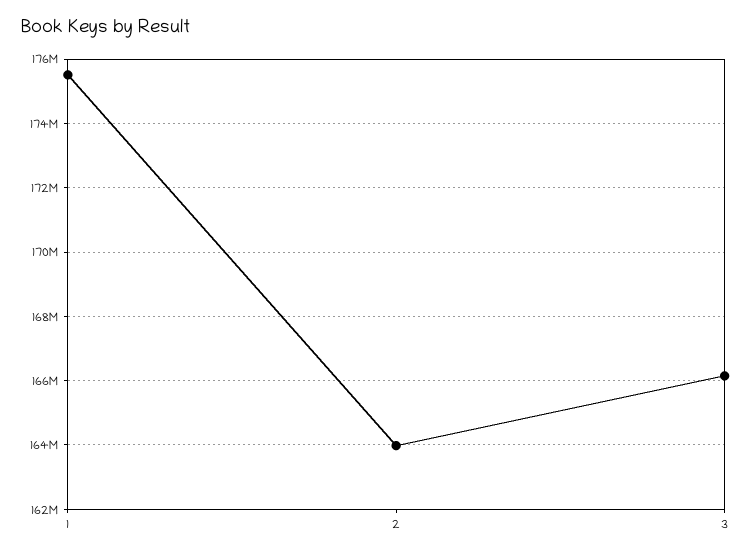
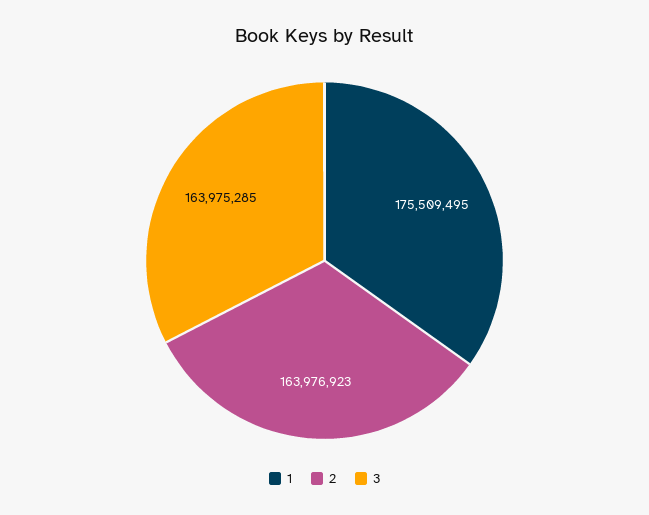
3: 166200000 -> 163975285

